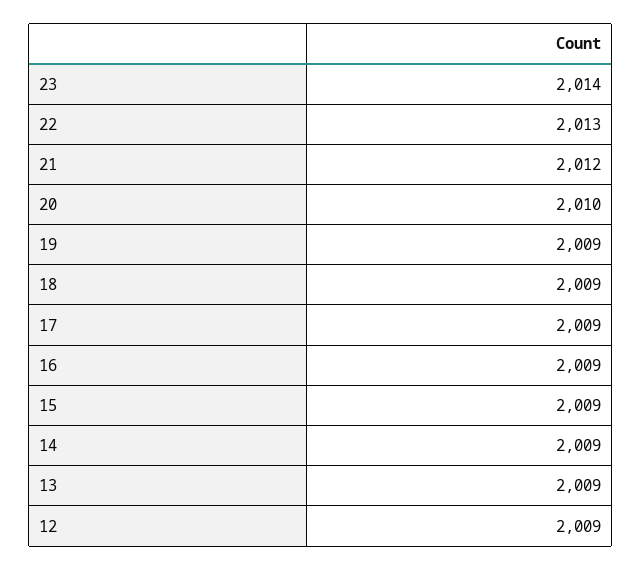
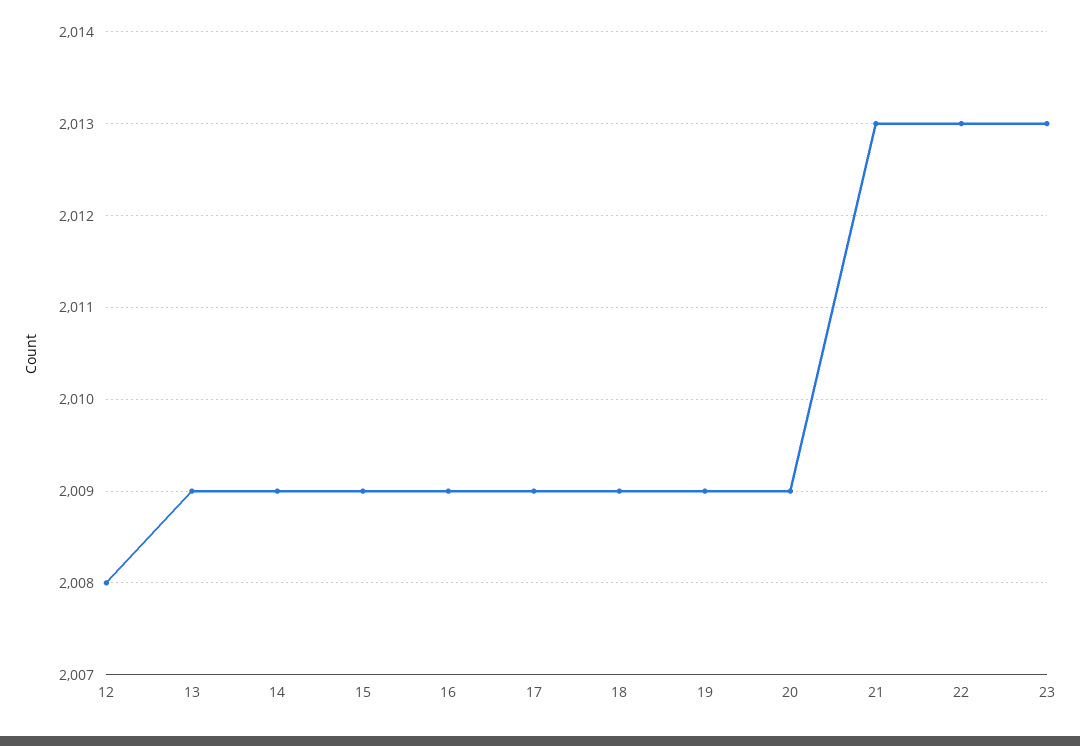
23: 2014 -> 2013
21: 2012 -> 2013
20: 2010 -> 2009
12: 2009 -> 2008

